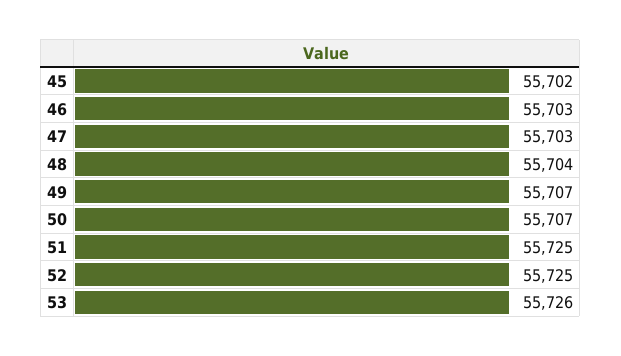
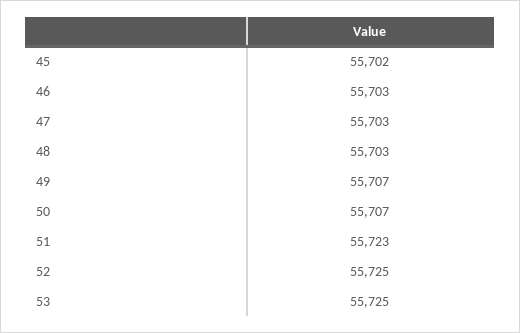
48: 55704 -> 55703
51: 55725 -> 55723
53: 55726 -> 55725

